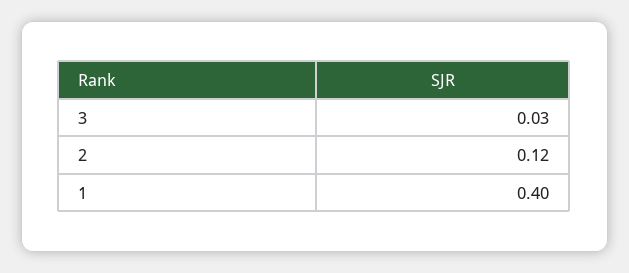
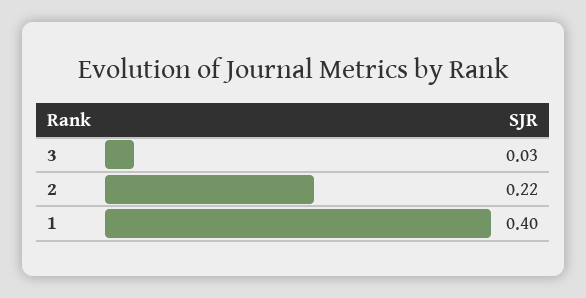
2: 0.12 -> 0.22

